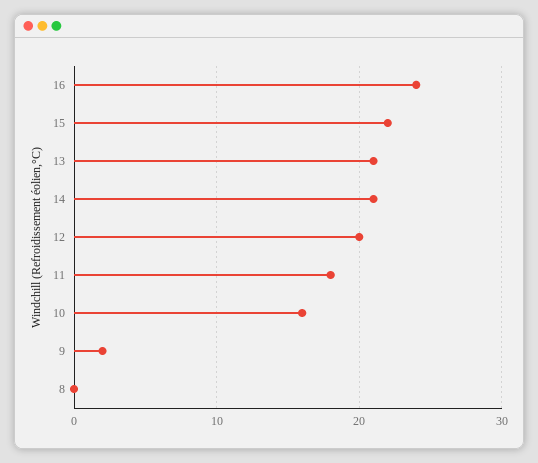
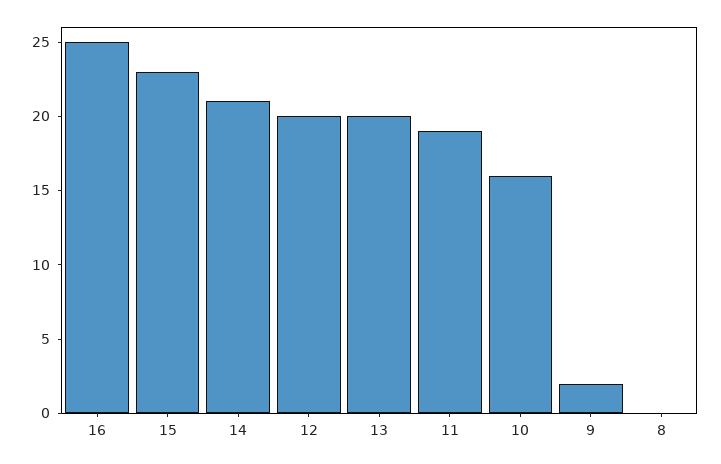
16: 24 -> 25
15: 22 -> 23
13: 21 -> 20
11: 18 -> 19

